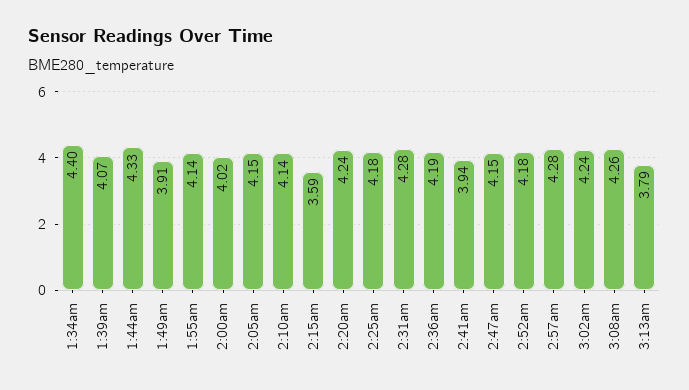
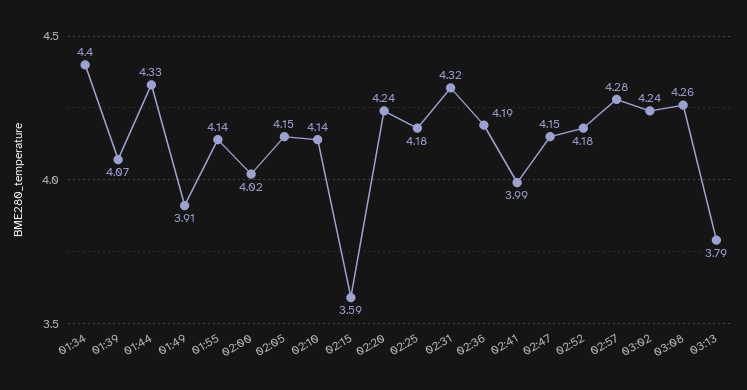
2:31am: 4.28 -> 4.32
2:41am: 3.94 -> 3.99

